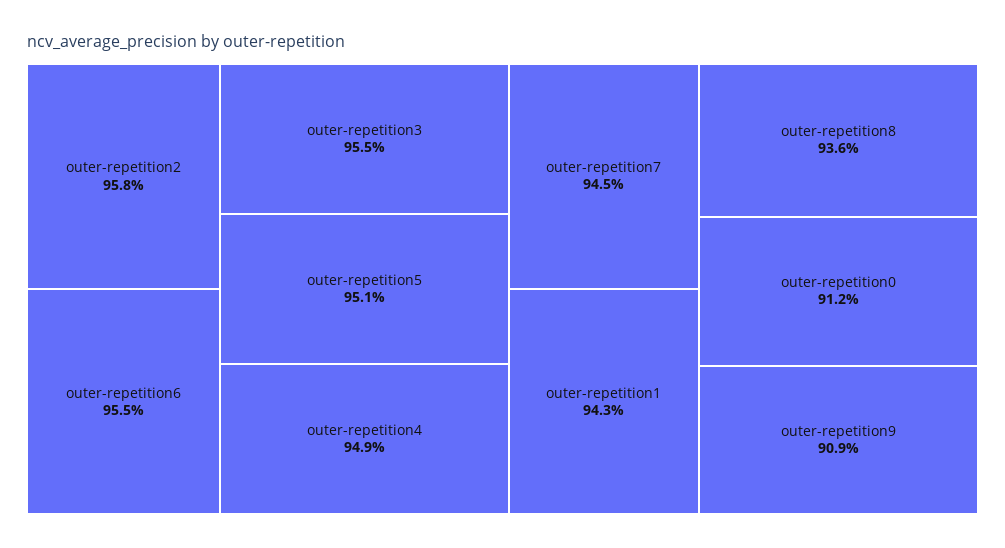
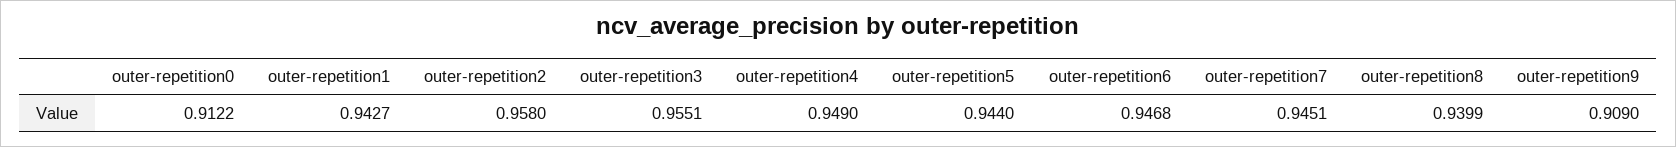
outer-repetition6: 0.955 -> 0.9468
outer-repetition5: 0.951 -> 0.944
outer-repetition8: 0.936 -> 0.9399

